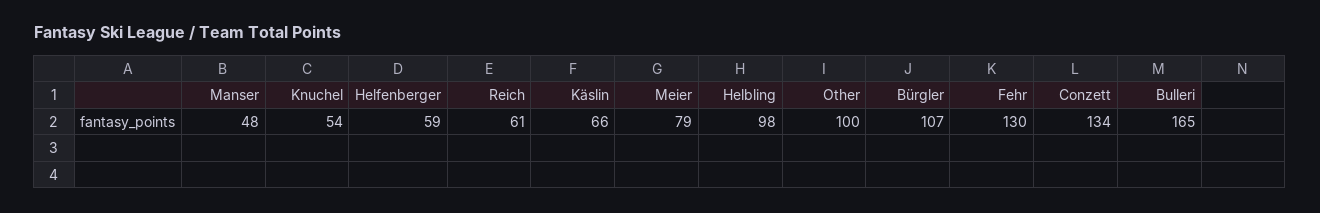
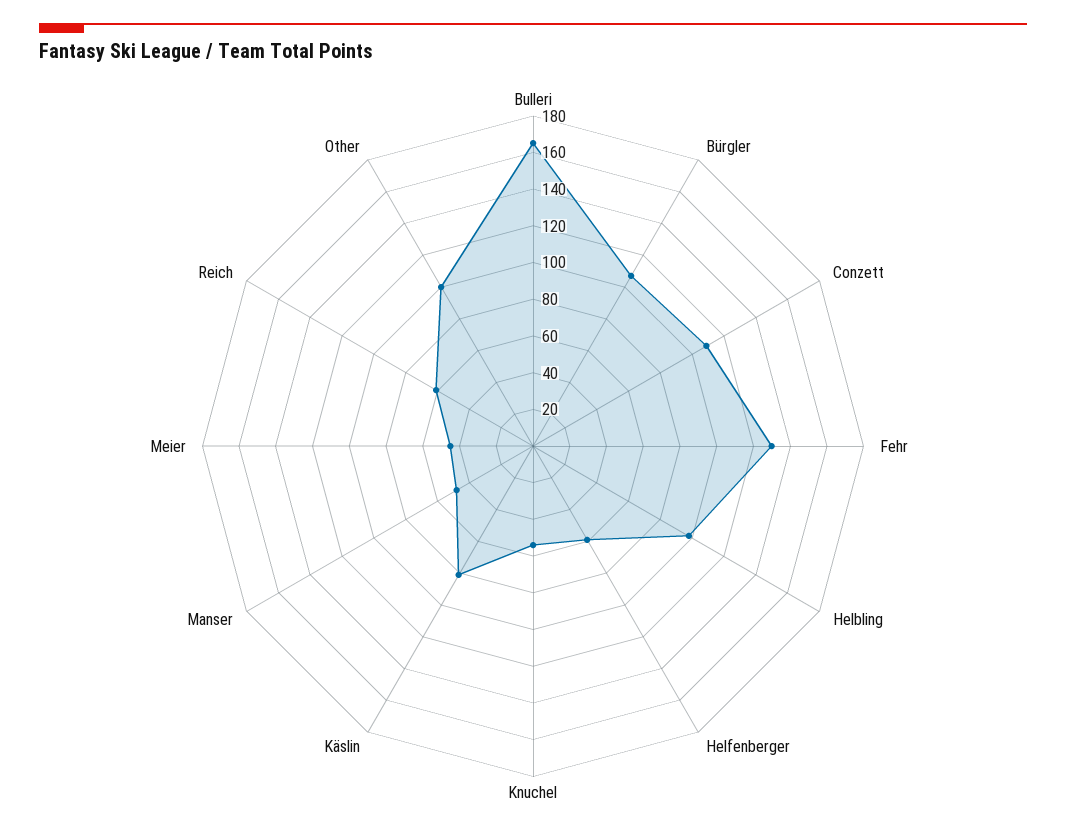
Käslin: 66 -> 80
Meier: 79 -> 45
Conzett: 134 -> 110

